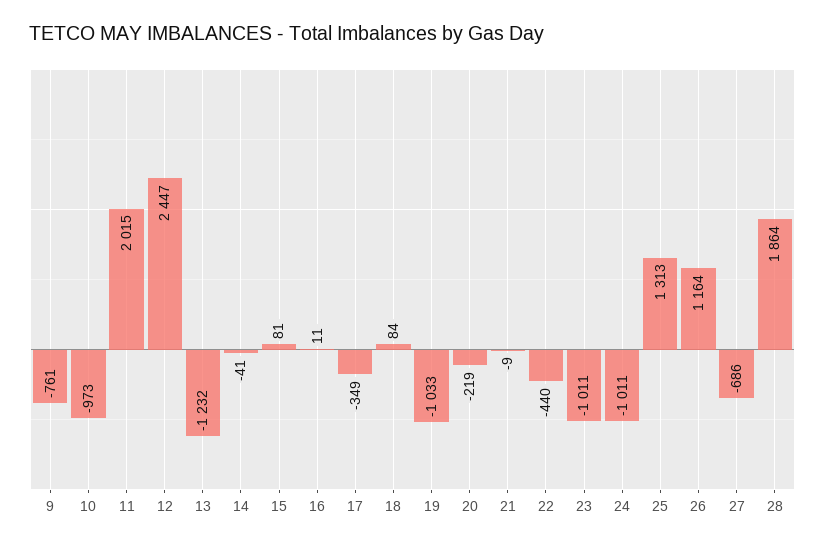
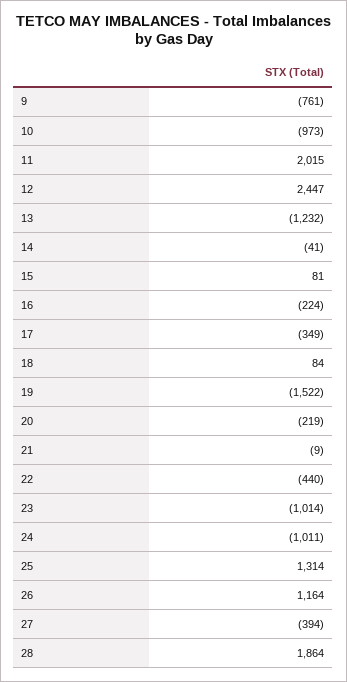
16: 11 -> -224
19: -1033 -> -1522
23: -1011 -> -1014
25: 1313 -> 1314
27: -686 -> -394

